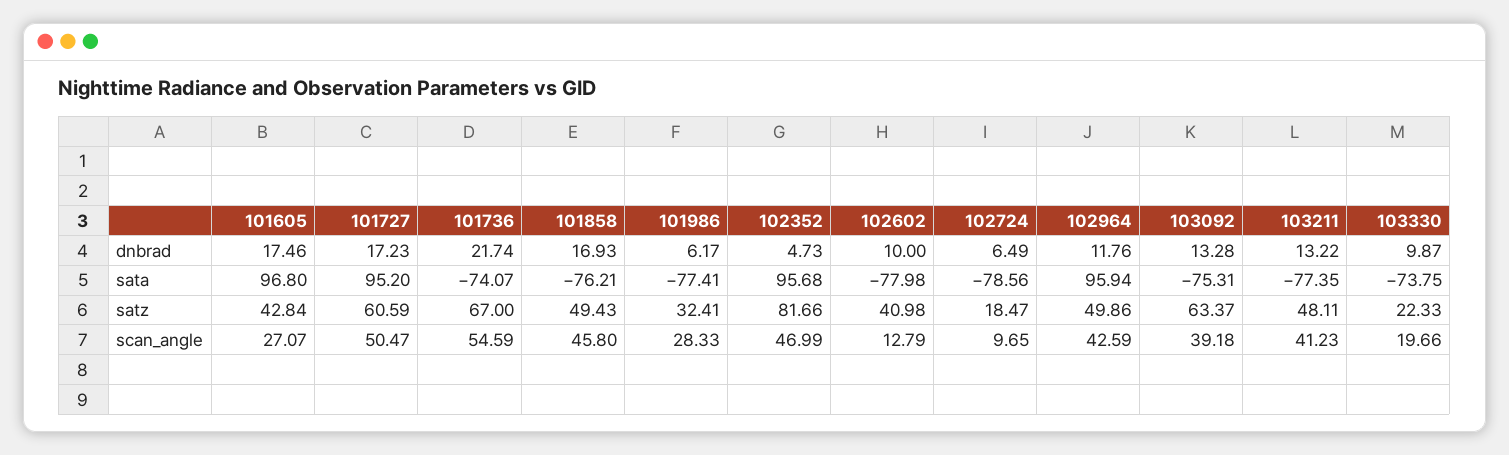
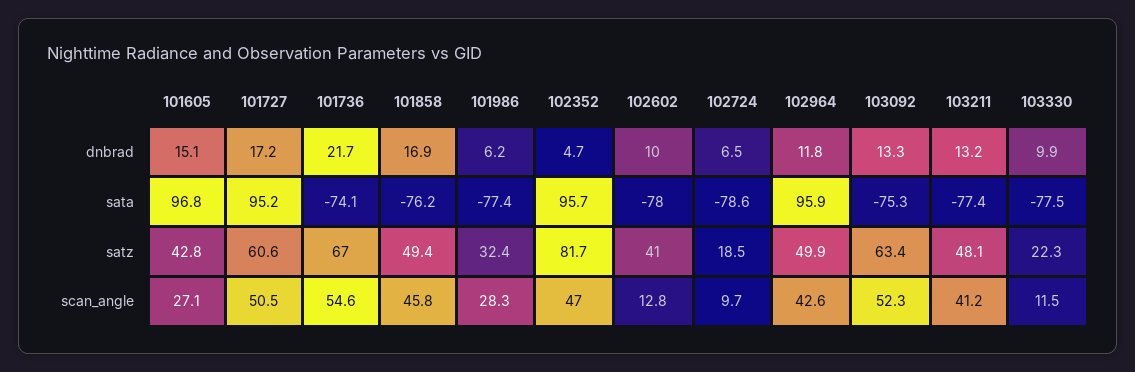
101605, dnbrad: 17.46 -> 15.1
103330, sata: -73.75 -> -77.5
103092, scan_angle: 39.18 -> 52.3
103330, scan_angle: 19.66 -> 11.5

